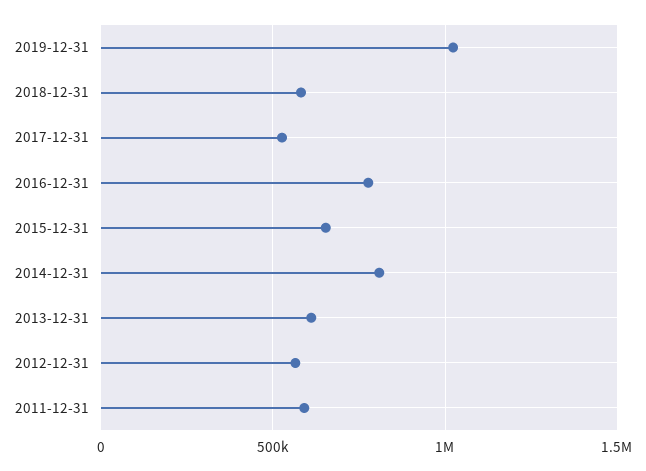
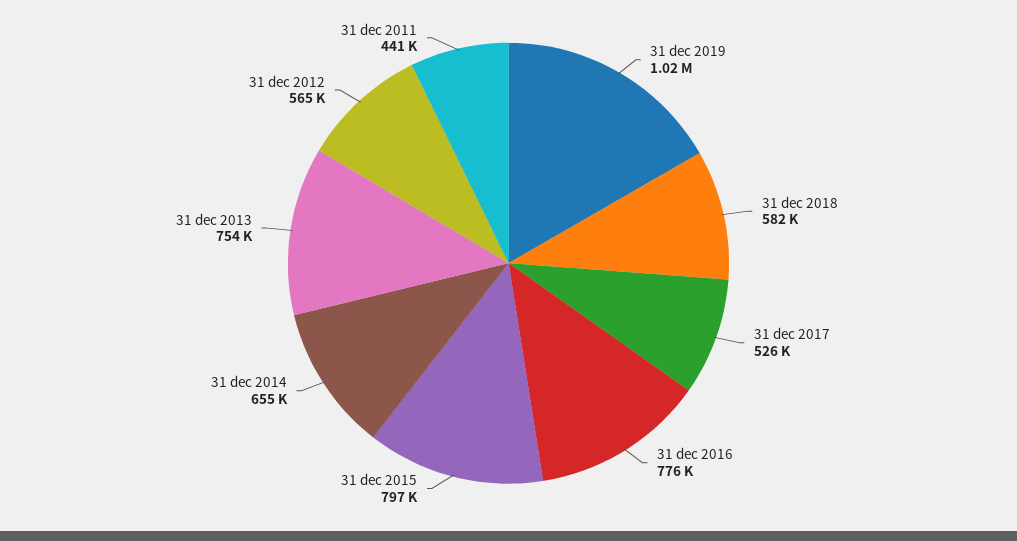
2015-12-31: 650000 -> 797000
2014-12-31: 800000 -> 655000
2013-12-31: 600000 -> 754000
2011-12-31: 600000 -> 441000

